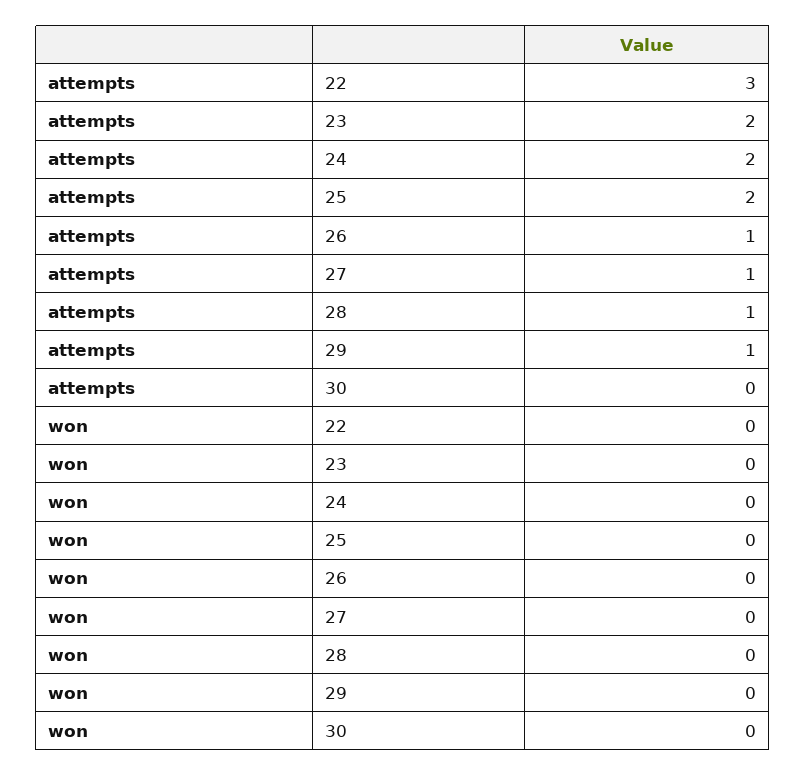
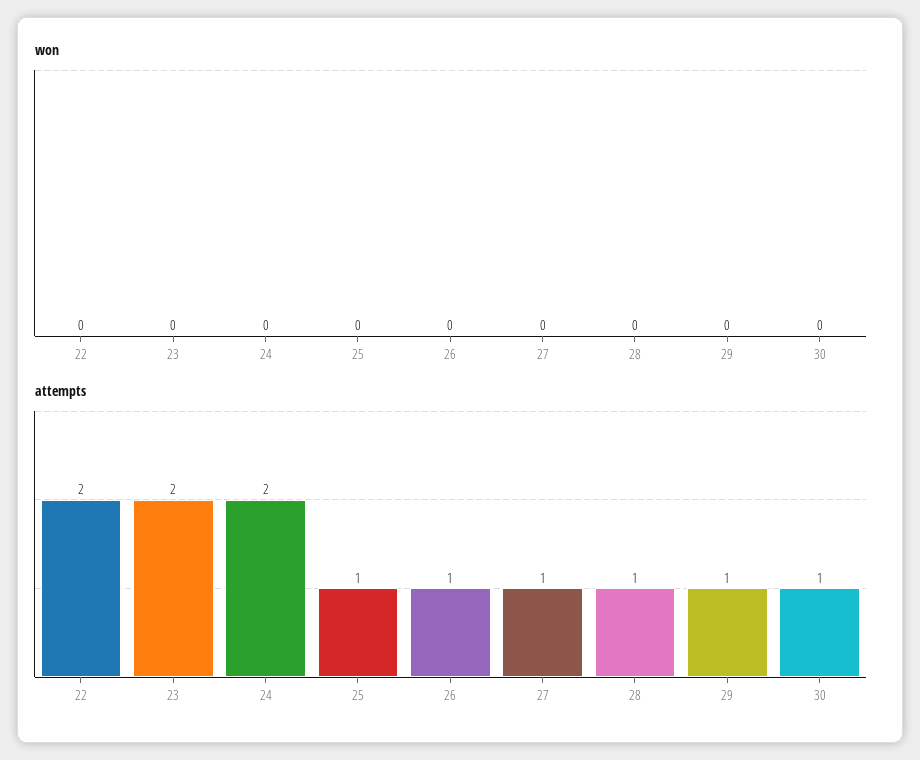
attempts, 22: 3 -> 2
attempts, 25: 2 -> 1
attempts, 30: 0 -> 1

